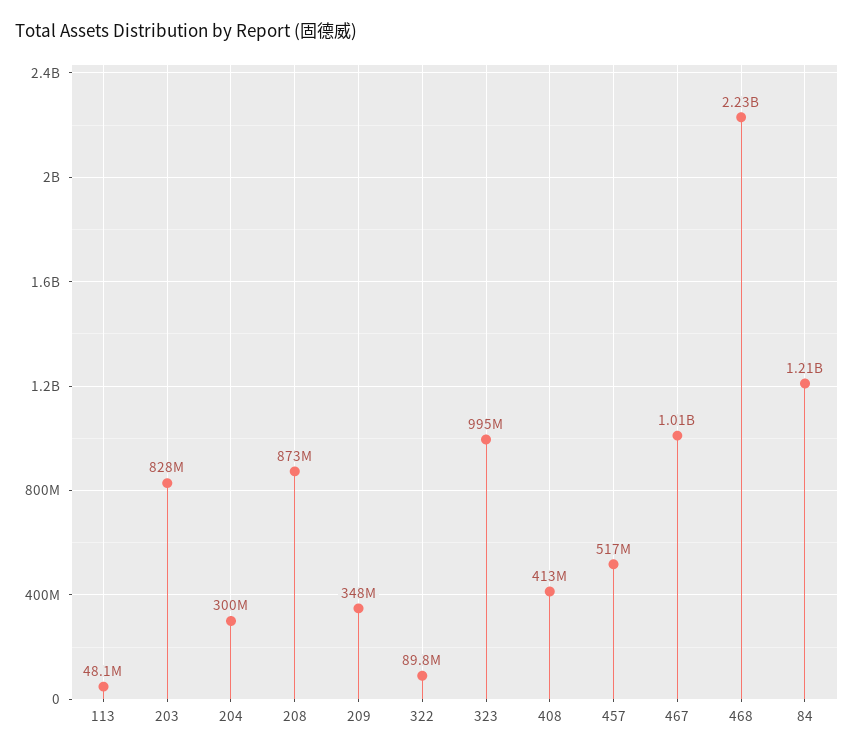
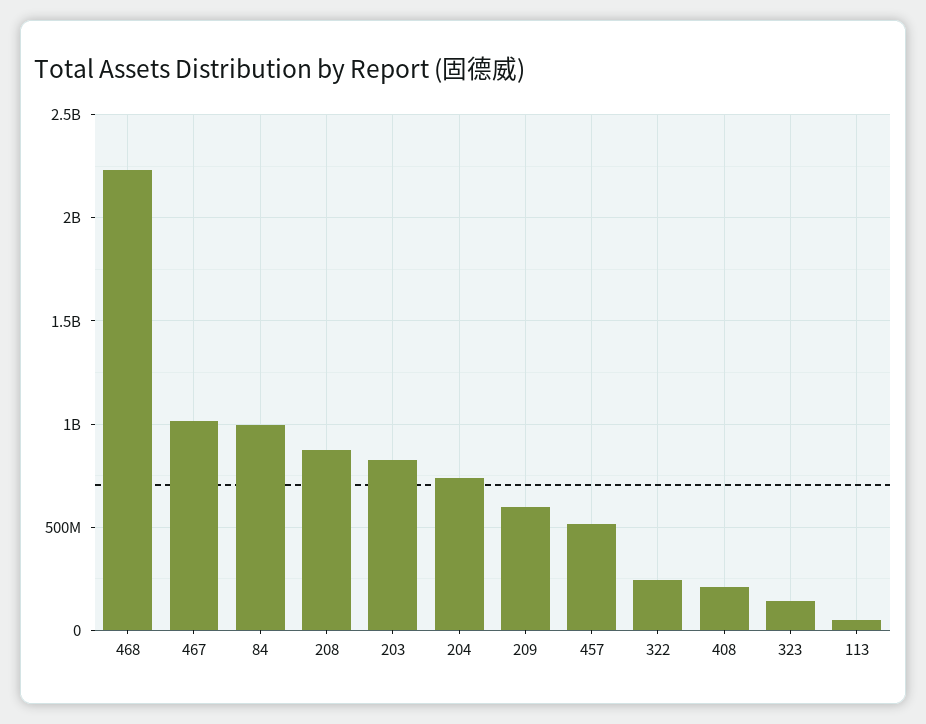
204: 300000000 -> 750000000
209: 348000000 -> 600000000
322: 89800000 -> 250000000
323: 995000000 -> 150000000
408: 413000000 -> 200000000
84: 1210000000 -> 1000000000

